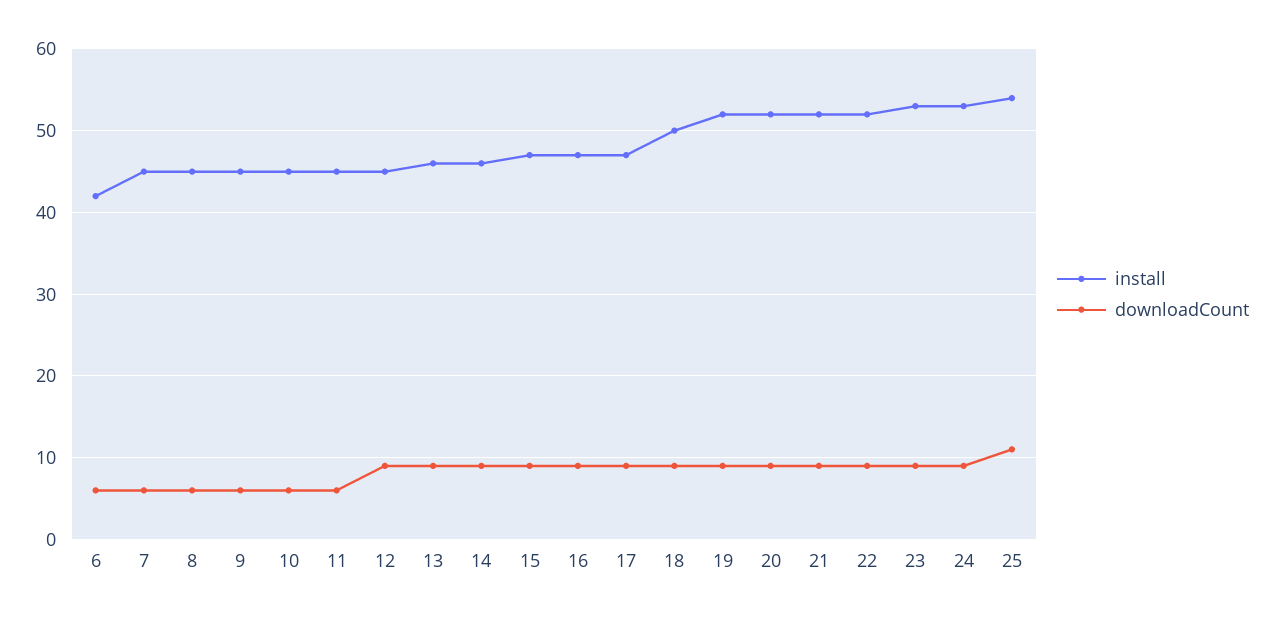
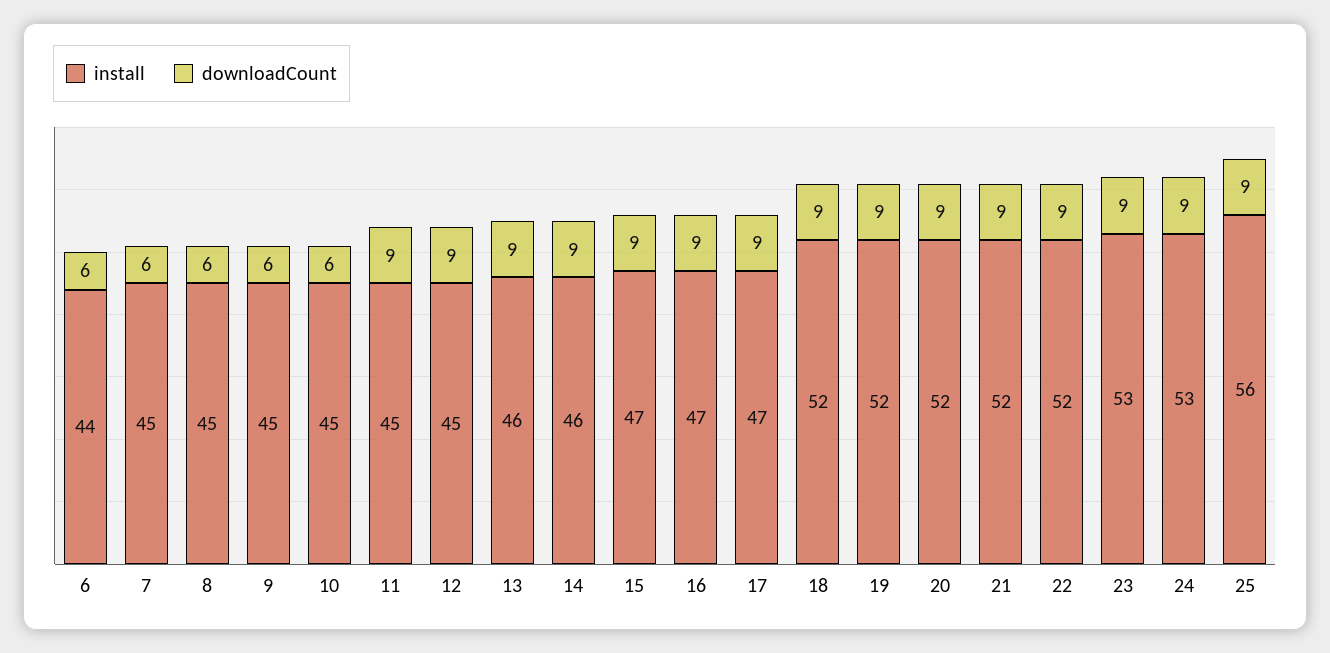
install, 6: 42 -> 44
downloadCount, 11: 6 -> 9
install, 18: 50 -> 52
install, 25: 54 -> 56
downloadCount, 25: 11 -> 9

